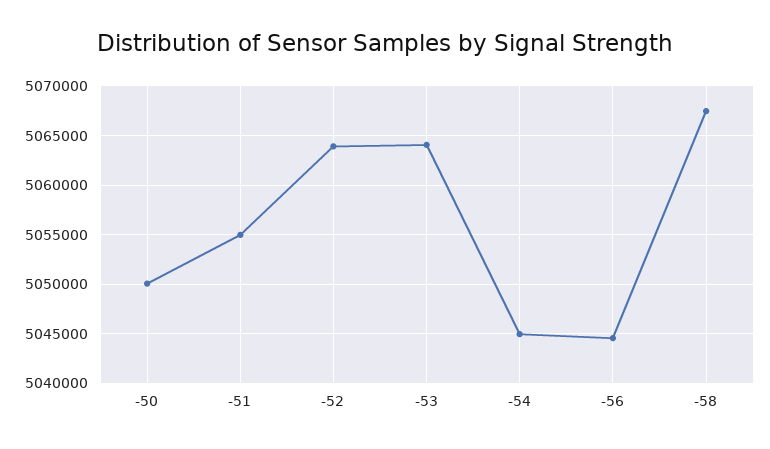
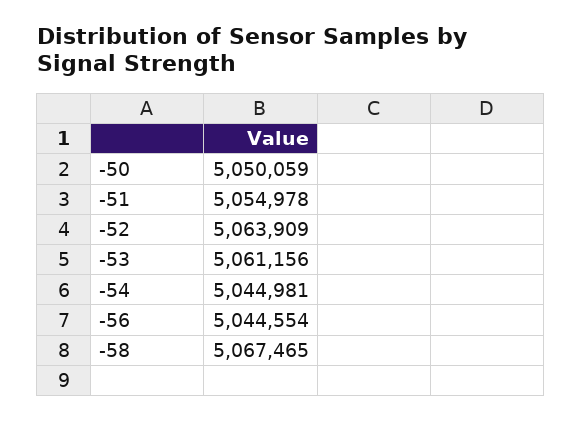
-53: 5064000 -> 5061156

